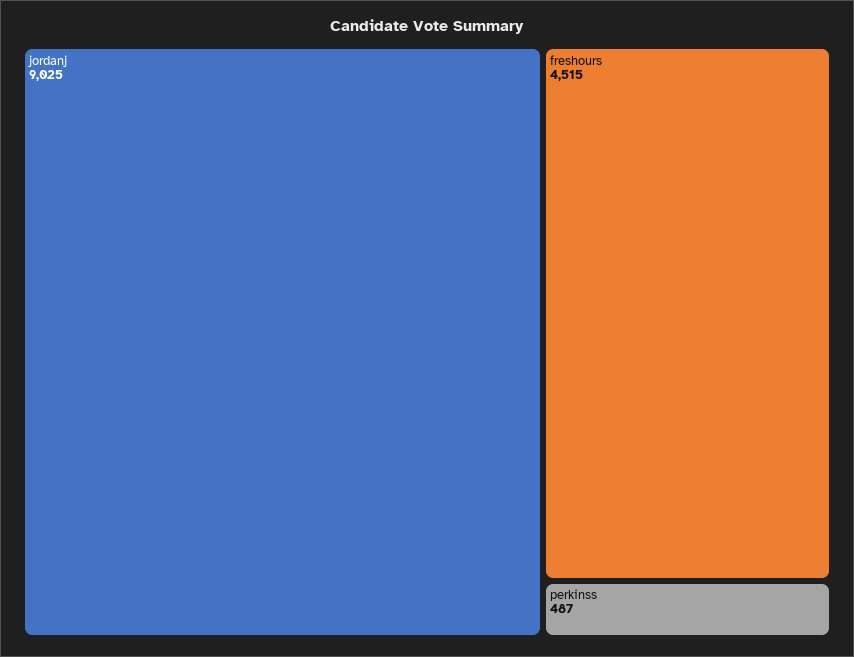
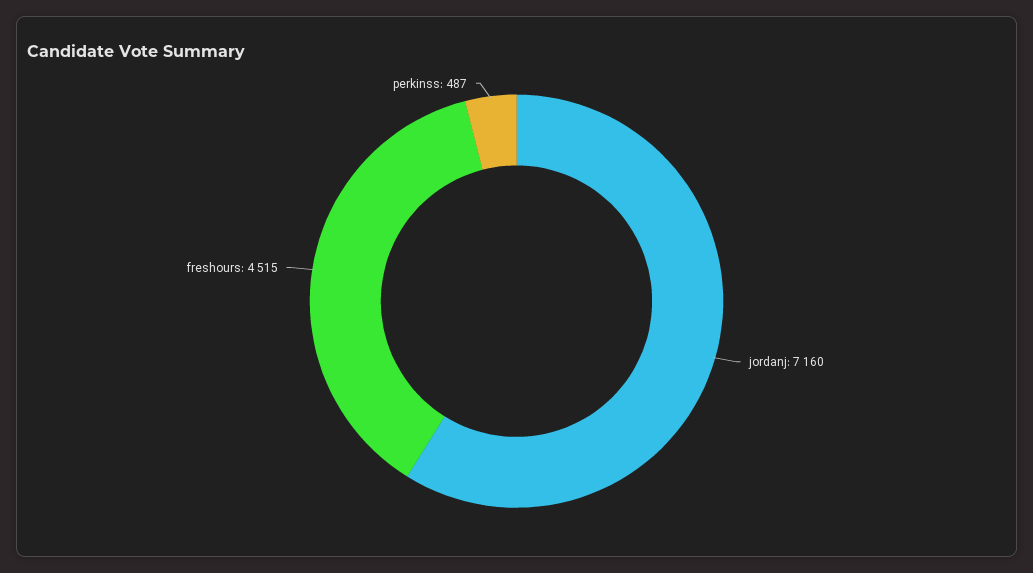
jordanj: 9025 -> 7160

